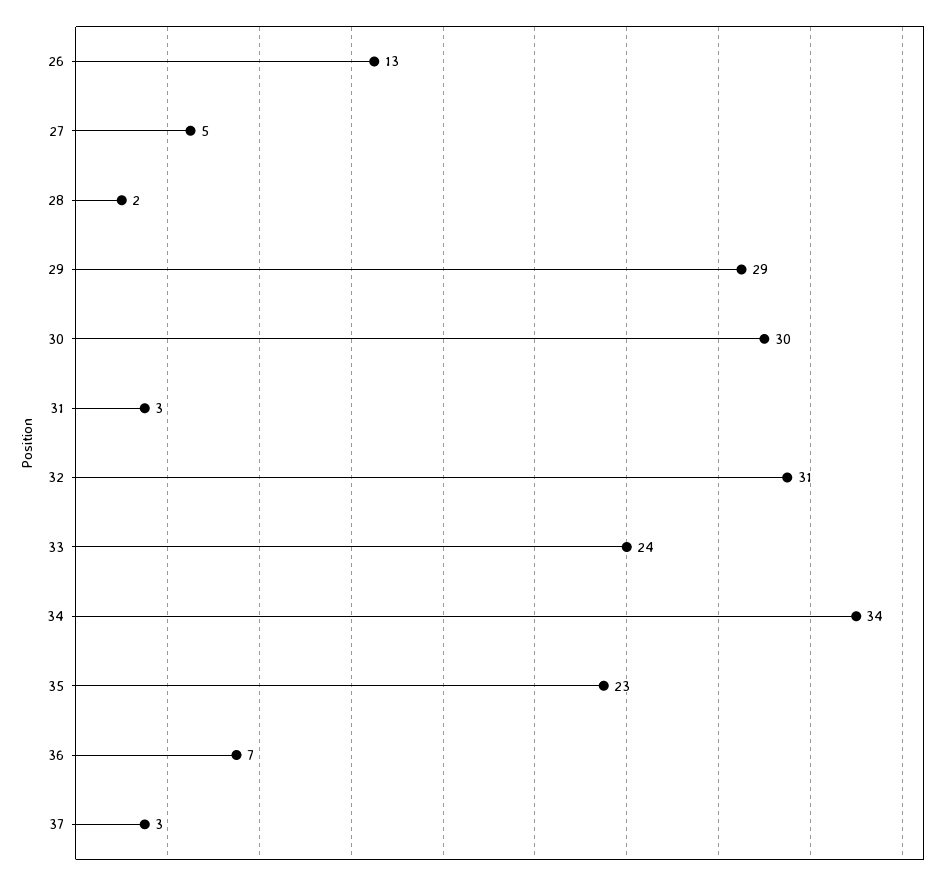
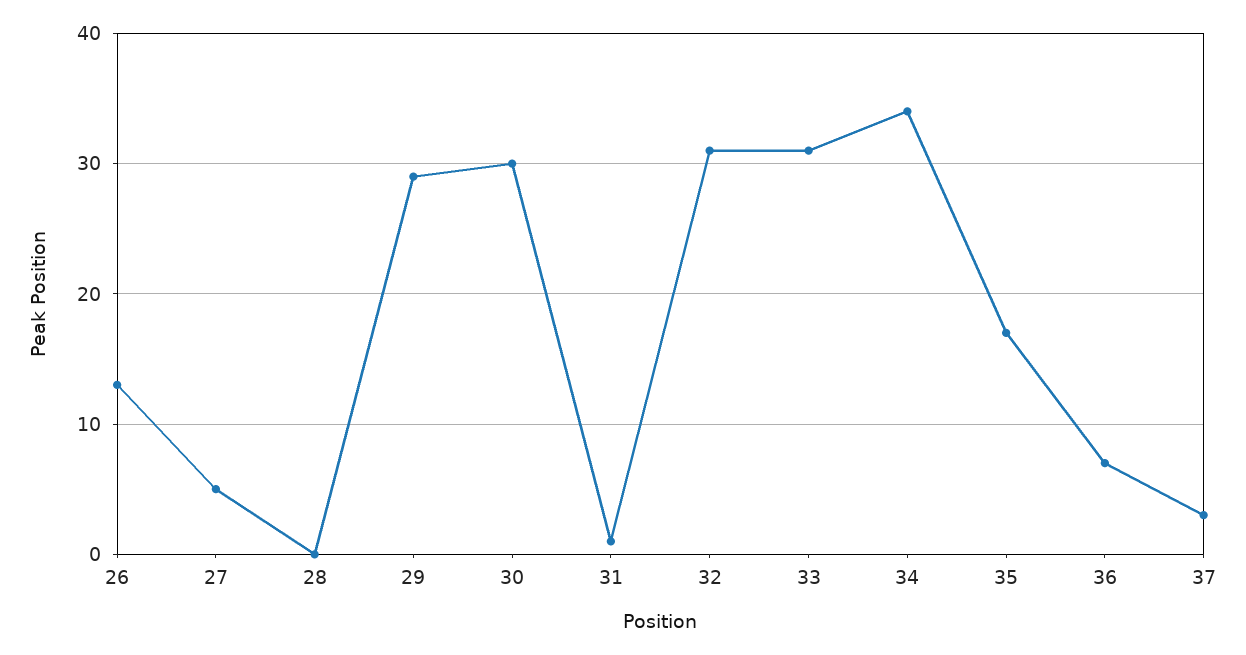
28: 2 -> 0
31: 3 -> 1
33: 24 -> 31
35: 23 -> 17

